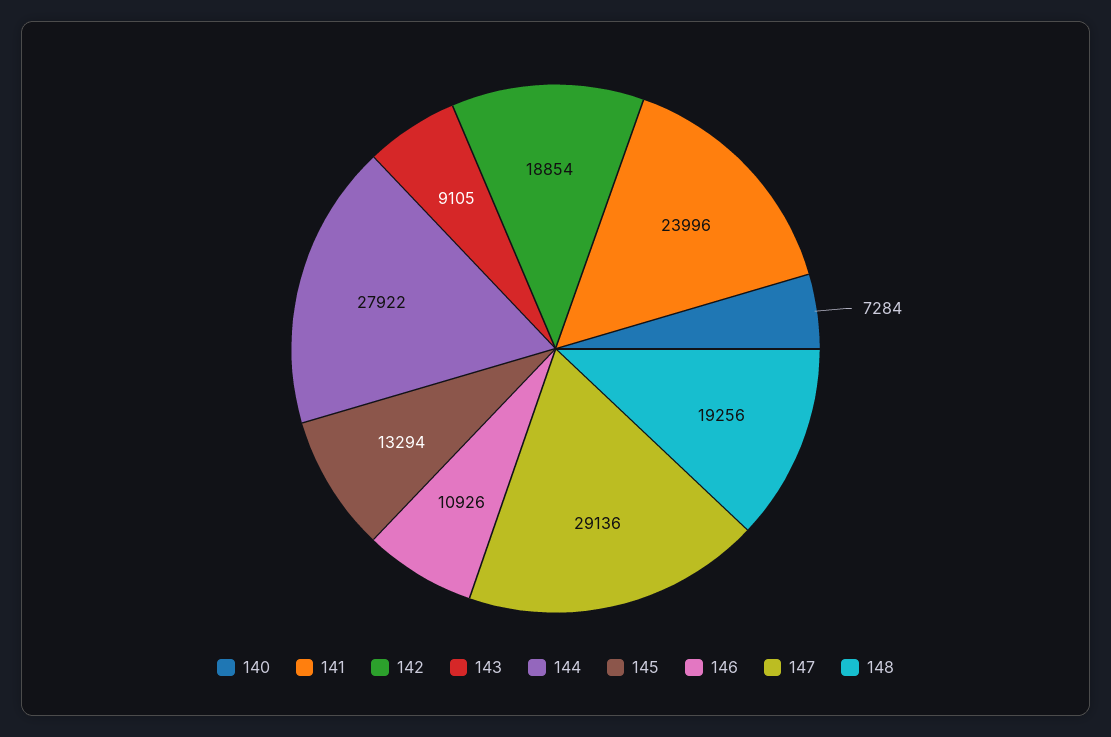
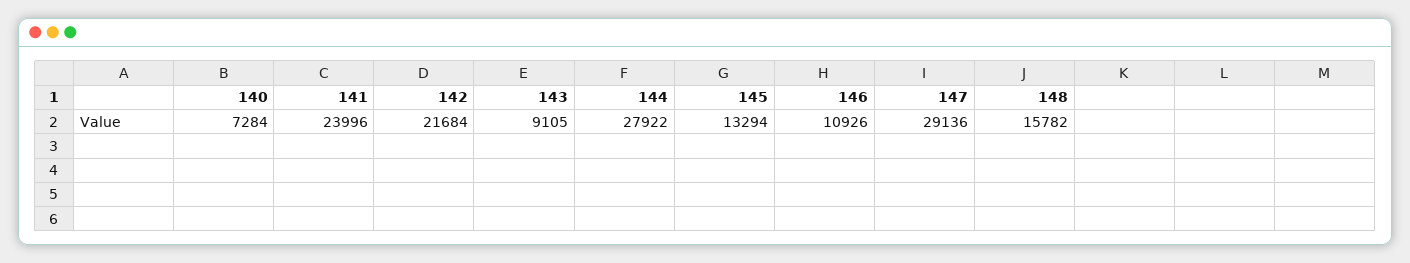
142: 18854 -> 21684
148: 19256 -> 15782

